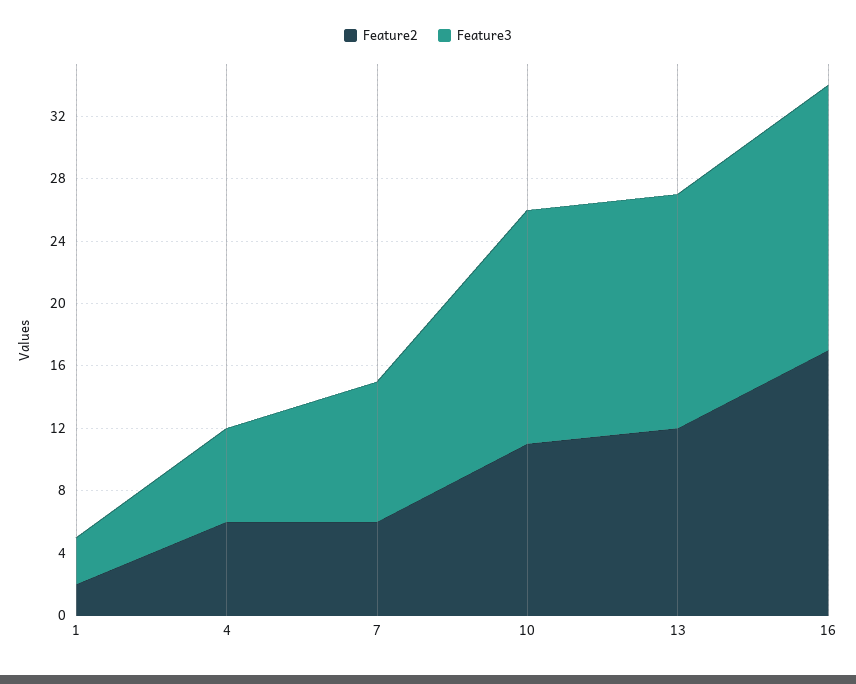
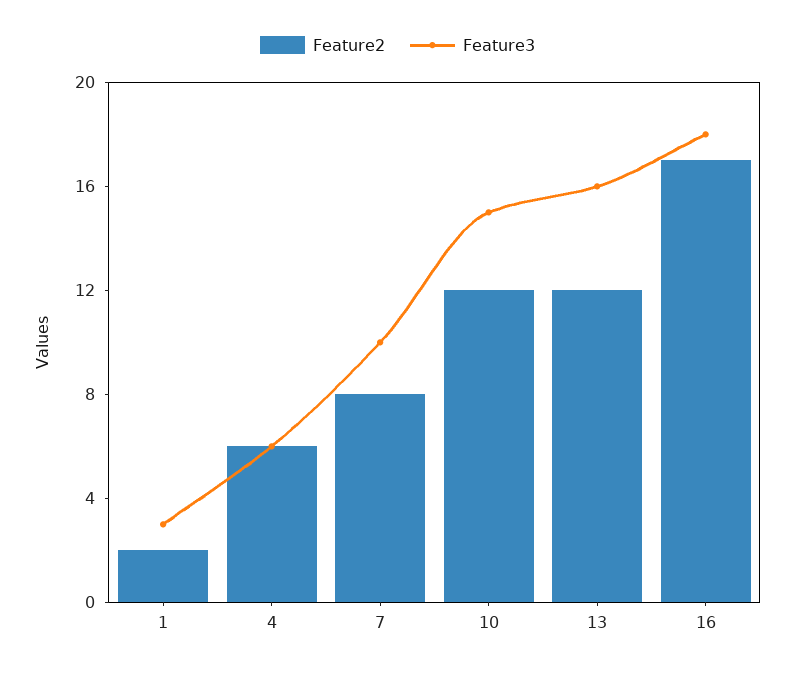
Feature2, 7: 6 -> 8
Feature3, 7: 9 -> 10
Feature2, 10: 11 -> 12
Feature3, 13: 15 -> 16
Feature3, 16: 17 -> 18

